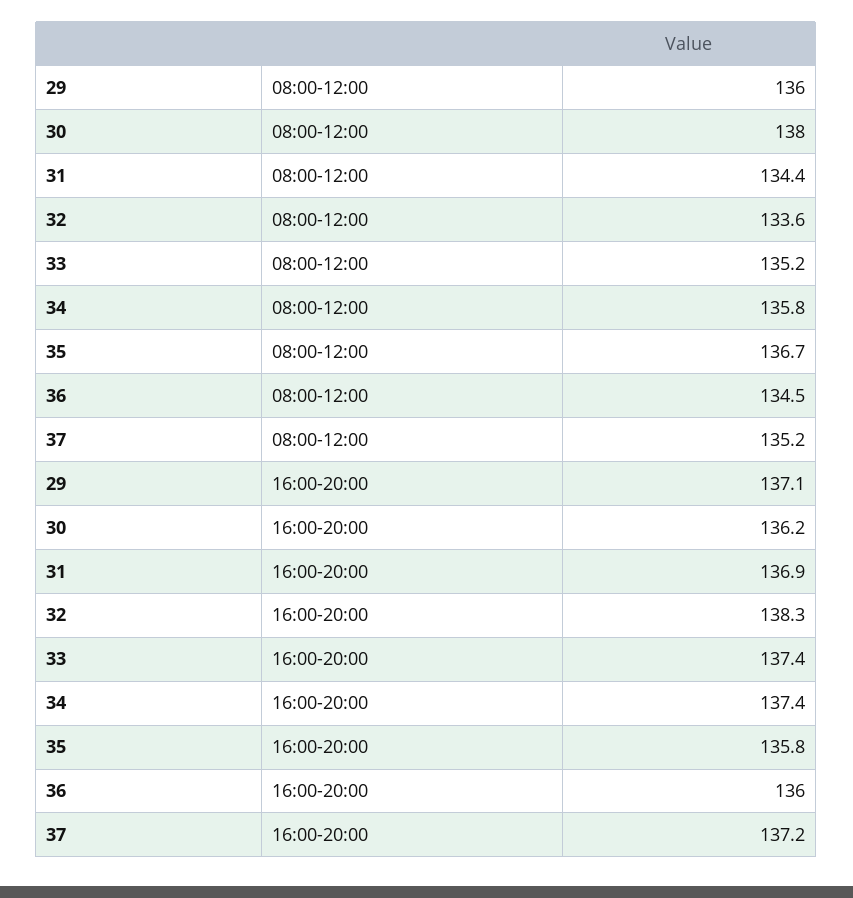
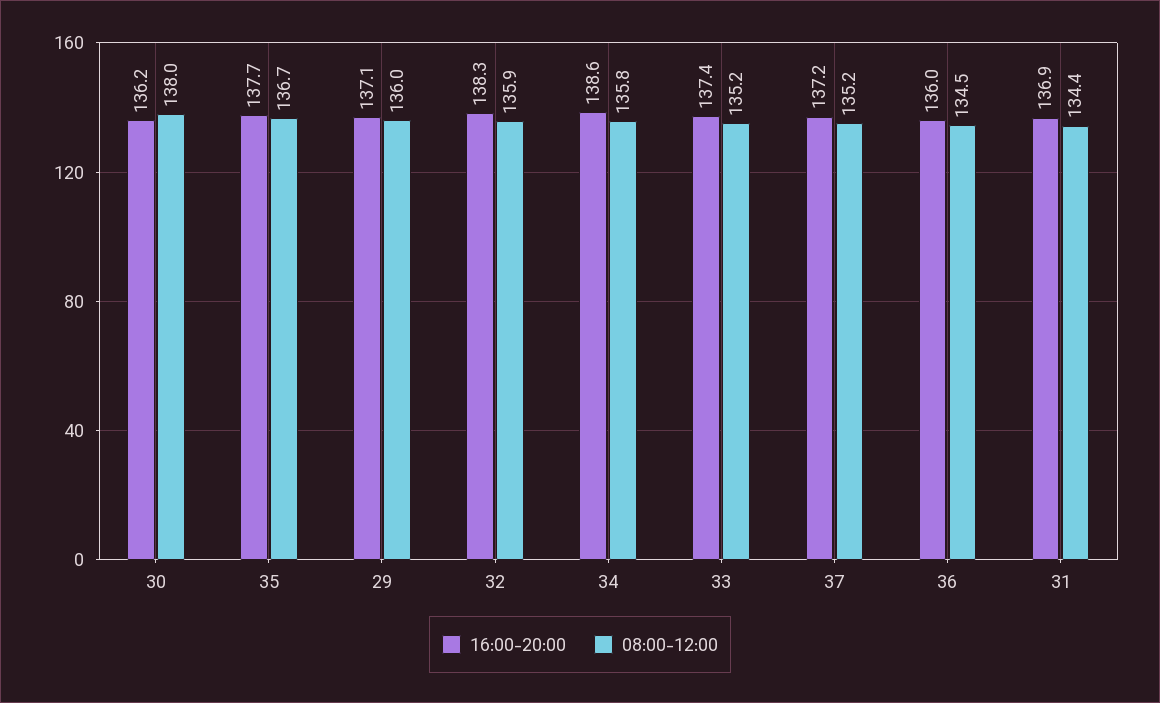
08:00-12:00, 32: 133.6 -> 135.9
16:00-20:00, 34: 137.4 -> 138.6
16:00-20:00, 35: 135.8 -> 137.7

